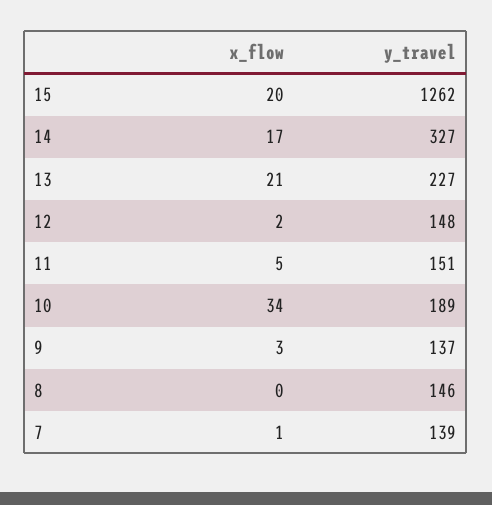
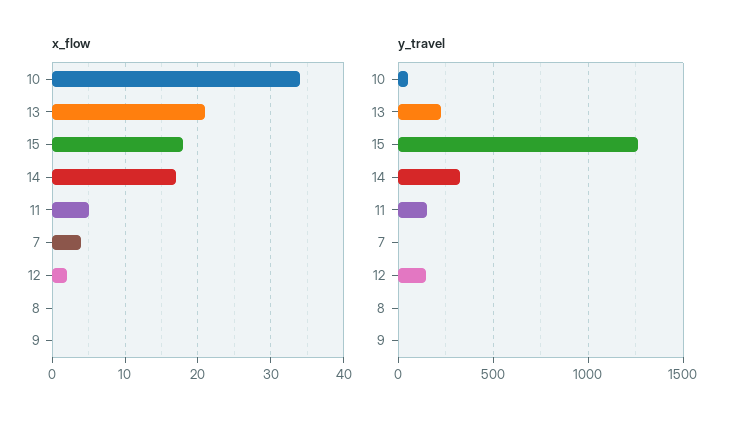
x_flow, 15: 20 -> 18
y_travel, 10: 189 -> 50
x_flow, 9: 3 -> 0
y_travel, 9: 137 -> 0
y_travel, 8: 146 -> 0
x_flow, 7: 1 -> 4
y_travel, 7: 139 -> 0

